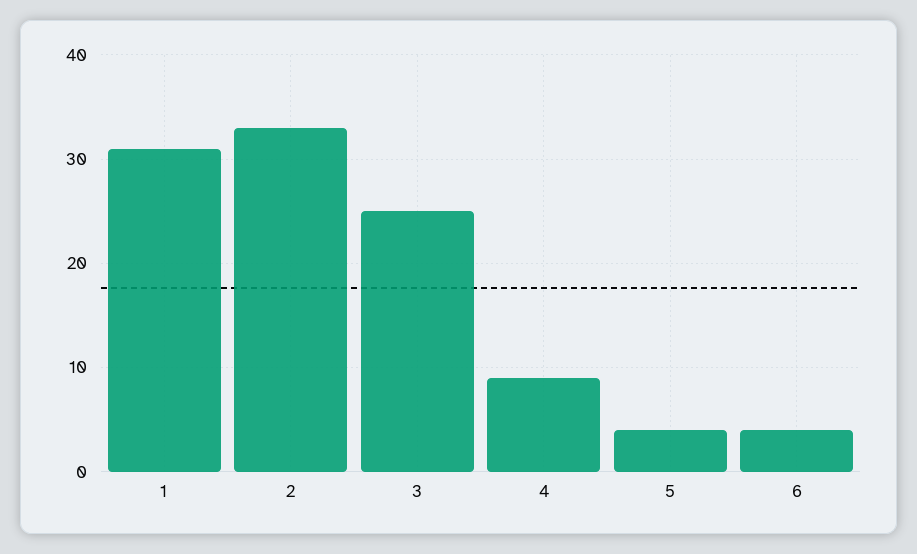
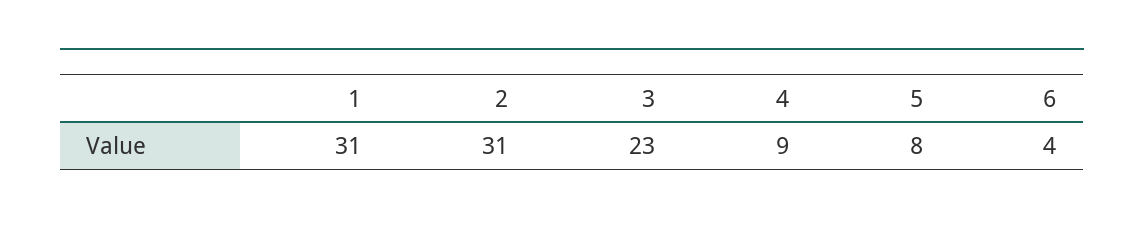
2: 33 -> 31
3: 25 -> 23
5: 4 -> 8

